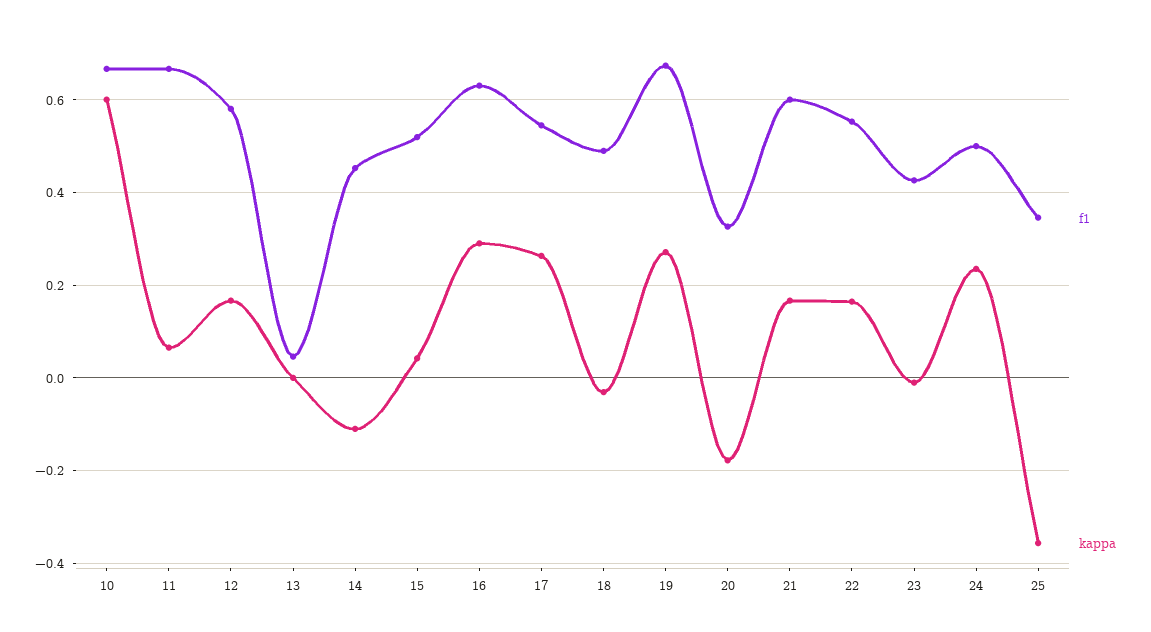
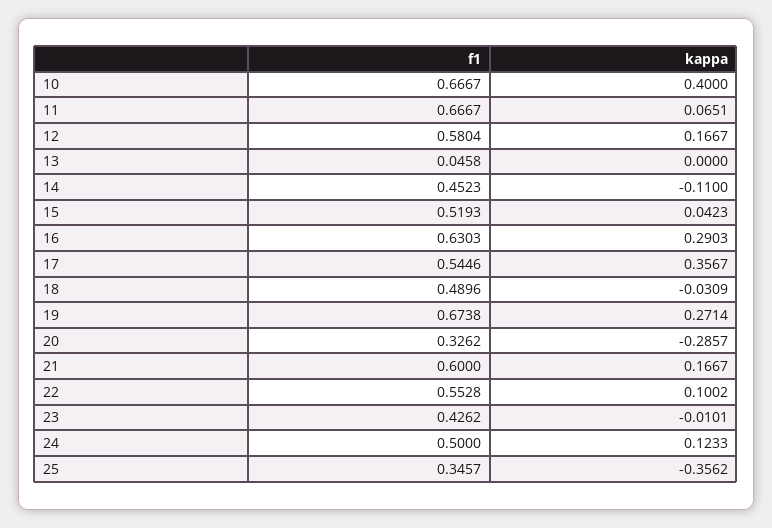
kappa, 10: 0.6 -> 0.4
kappa, 17: 0.26 -> 0.3567
kappa, 20: -0.18 -> -0.2857
kappa, 22: 0.16 -> 0.1002
kappa, 24: 0.24 -> 0.1233

